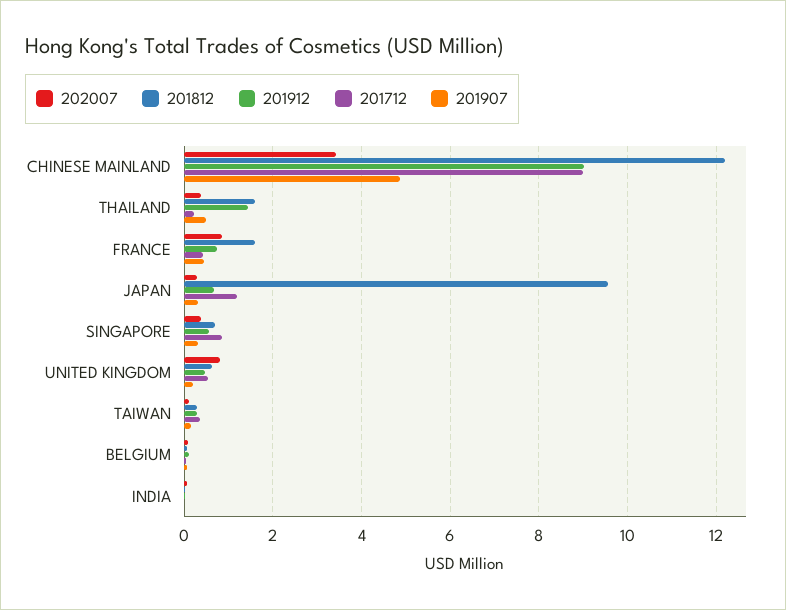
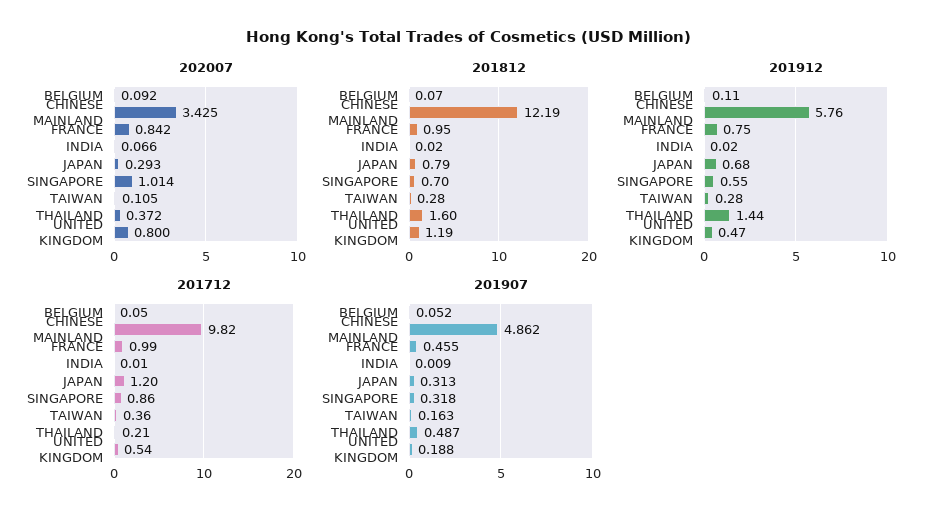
201912, CHINESE MAINLAND: 9 -> 5.76
201712, CHINESE MAINLAND: 9 -> 9.82
201812, FRANCE: 1.6 -> 0.95
201712, FRANCE: 0.4 -> 0.99
201812, JAPAN: 9.6 -> 0.79
202007, SINGAPORE: 0.4 -> 1.014
201812, UNITED KINGDOM: 0.6 -> 1.19

